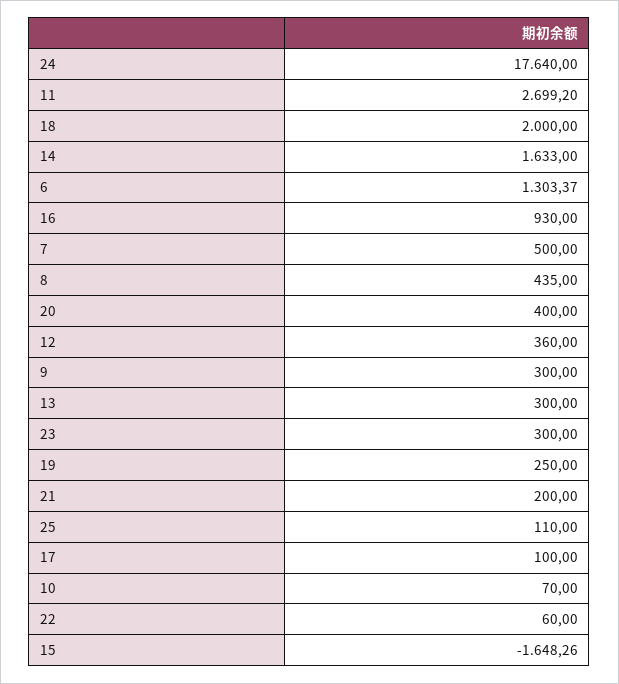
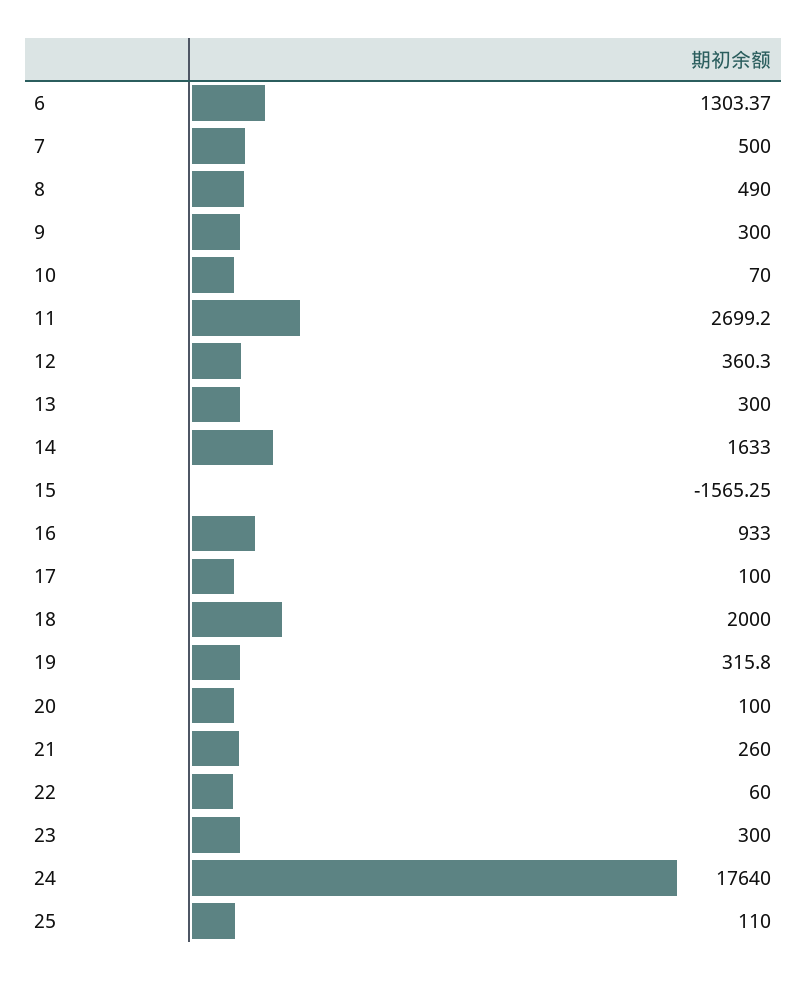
16: 930 -> 933
8: 435 -> 490
20: 400 -> 100
12: 360 -> 360.3
19: 250 -> 315.8
21: 200 -> 260
15: -1648.26 -> -1565.25

